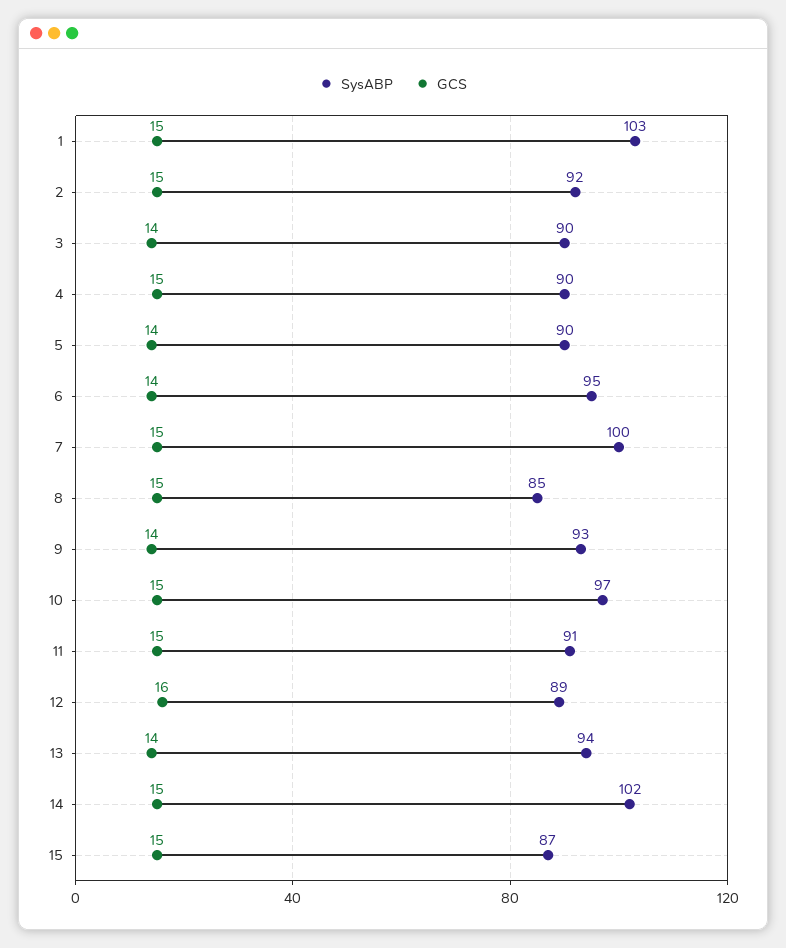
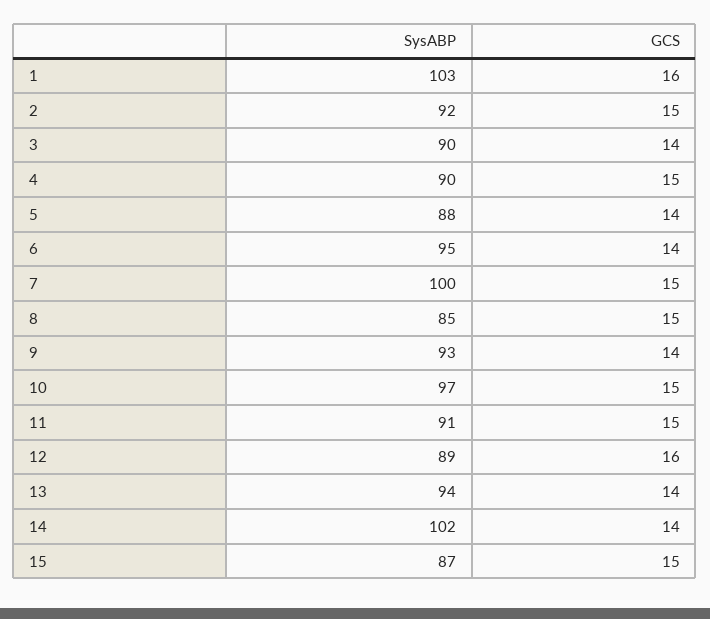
GCS, 1: 15 -> 16
SysABP, 5: 90 -> 88
GCS, 14: 15 -> 14

